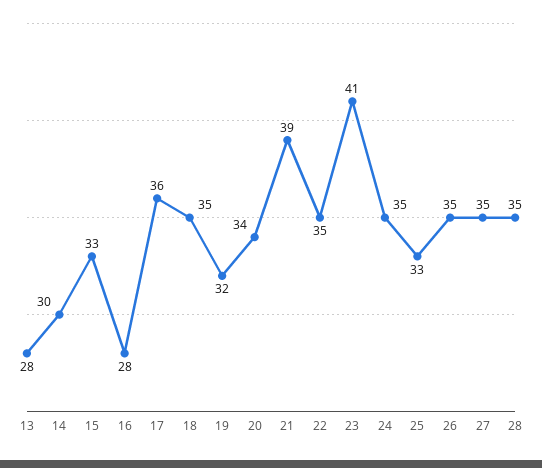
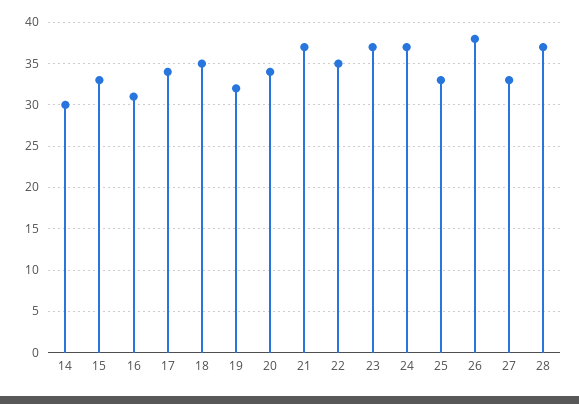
13: 28 -> none
16: 28 -> 31
17: 36 -> 34
21: 39 -> 37
23: 41 -> 37
24: 35 -> 37
26: 35 -> 38
27: 35 -> 33
28: 35 -> 37

